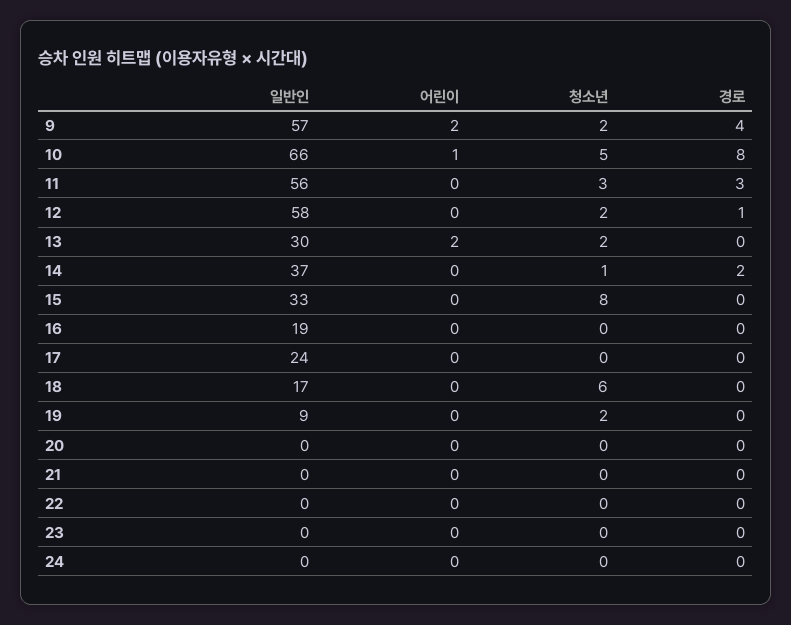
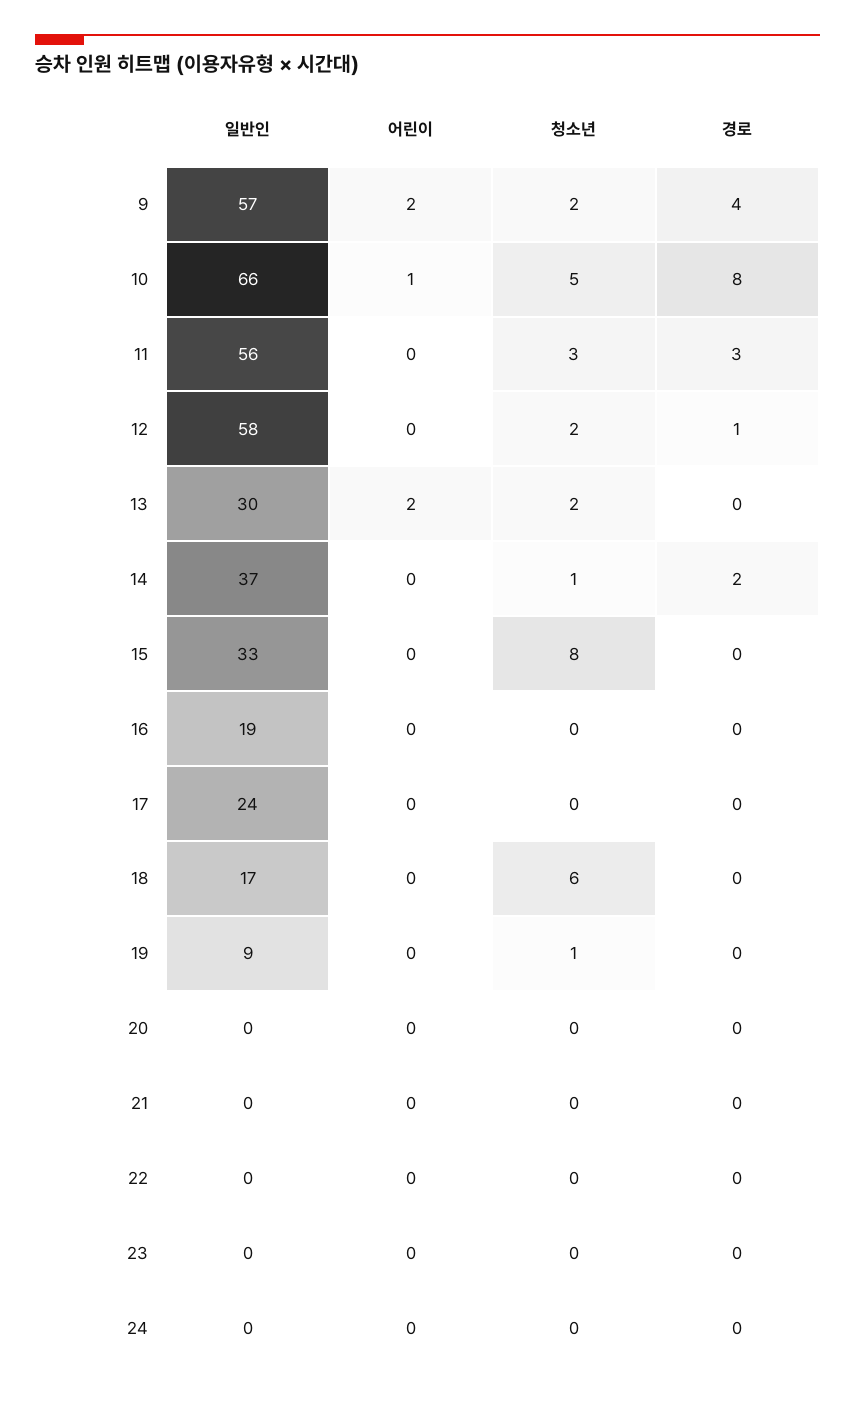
청소년, 19: 2 -> 1

